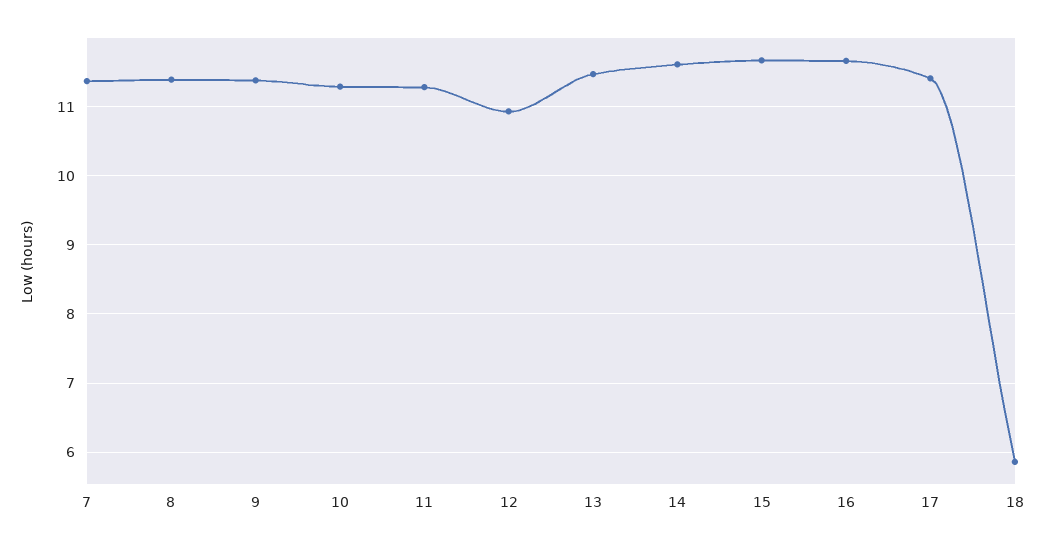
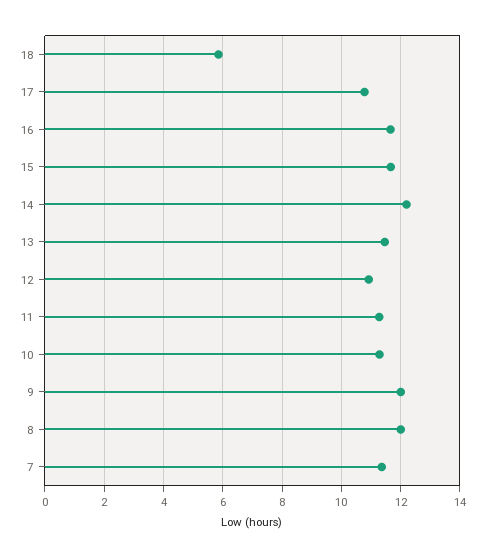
8: 11.4 -> 12
9: 11.4 -> 12
14: 11.6 -> 12.25
17: 11.4 -> 10.75

